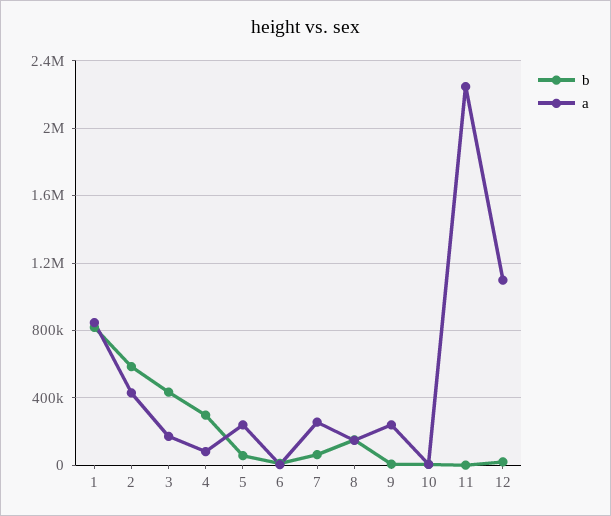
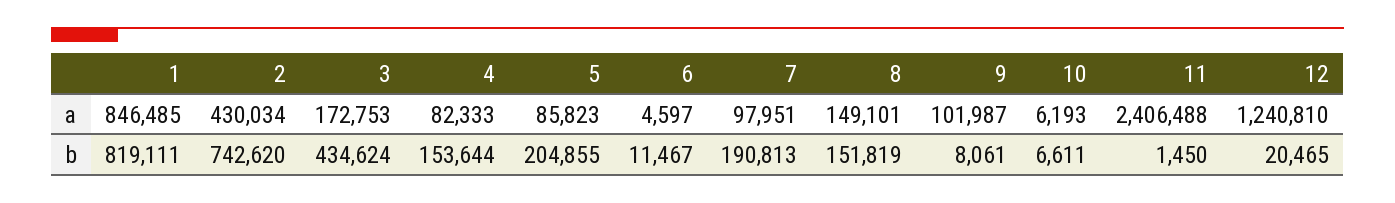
b, 2: 600000 -> 742620
b, 4: 300000 -> 153644
b, 5: 50000 -> 204855
a, 5: 250000 -> 85823
b, 7: 50000 -> 190813
a, 7: 250000 -> 97951
a, 9: 250000 -> 101987
a, 11: 2250000 -> 2406488
a, 12: 1100000 -> 1240810

